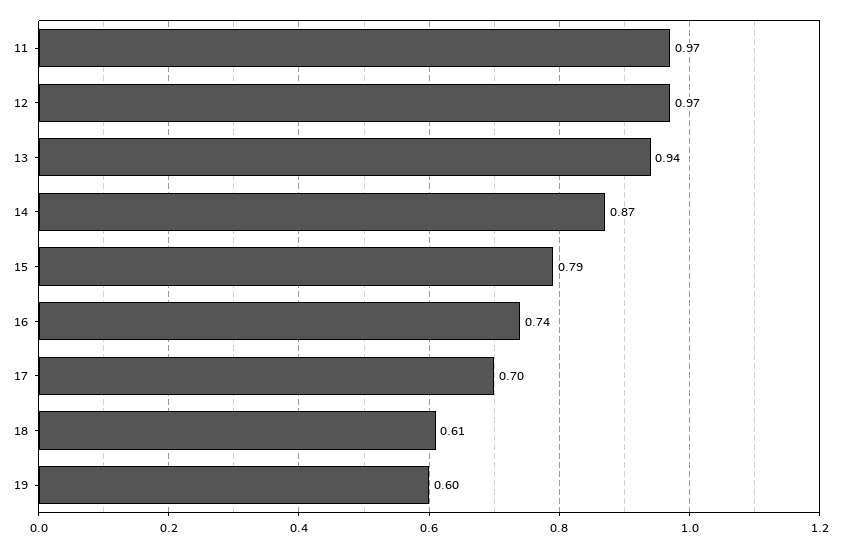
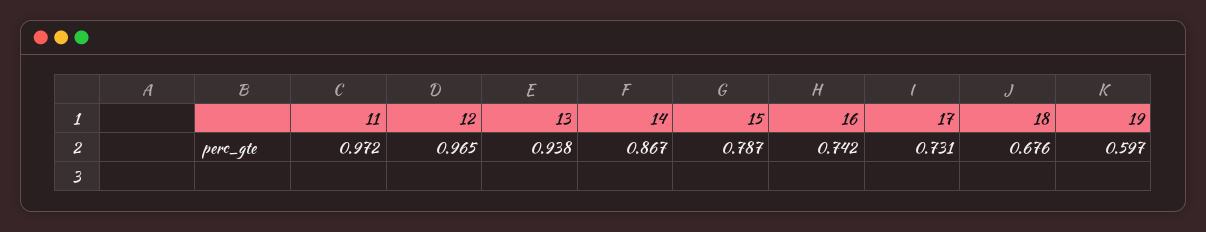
17: 0.7 -> 0.731
18: 0.61 -> 0.676

